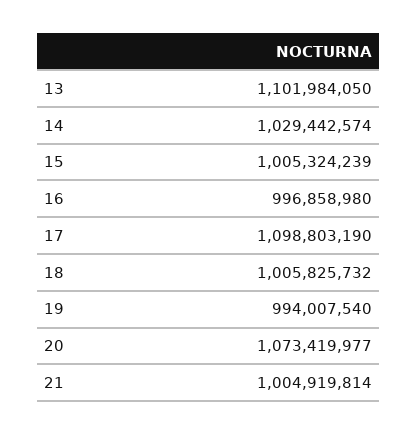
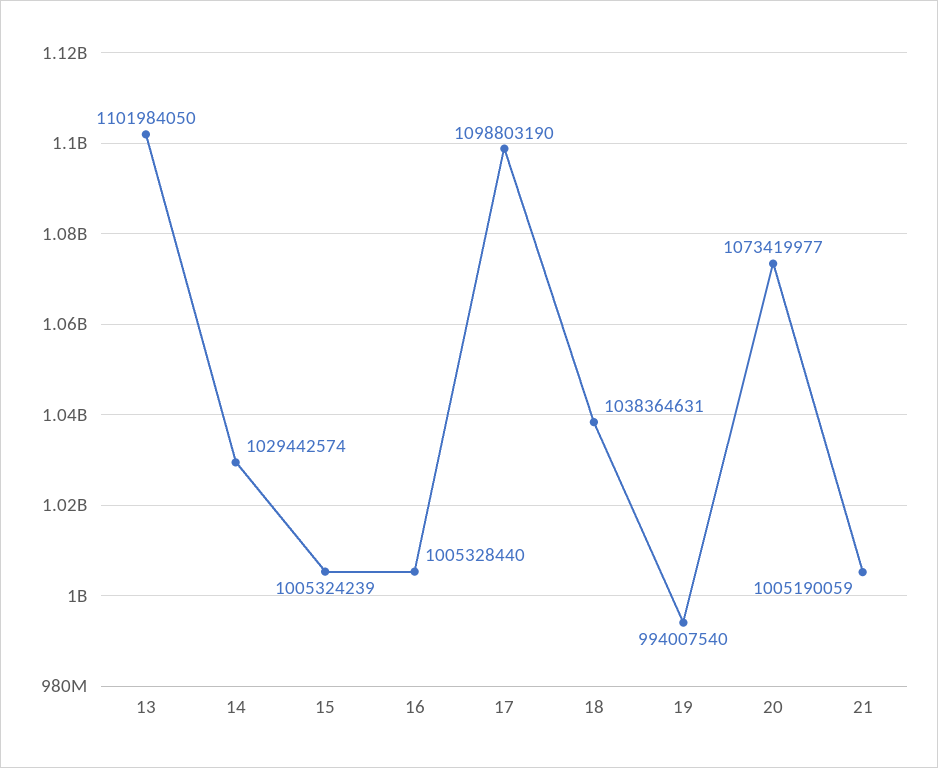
16: 996858980 -> 1005328440
18: 1005825732 -> 1038364631
21: 1004919814 -> 1005190059

